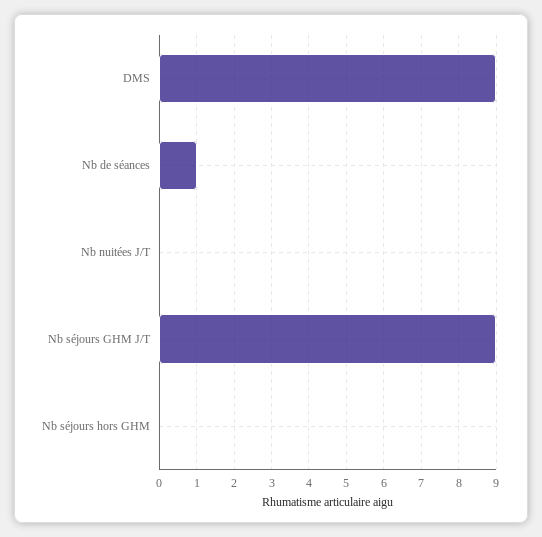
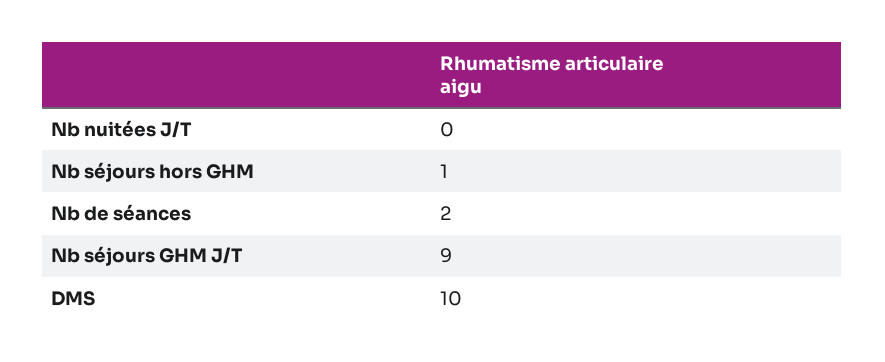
DMS: 9 -> 10
Nb de séances: 1 -> 2
Nb séjours hors GHM: 0 -> 1

